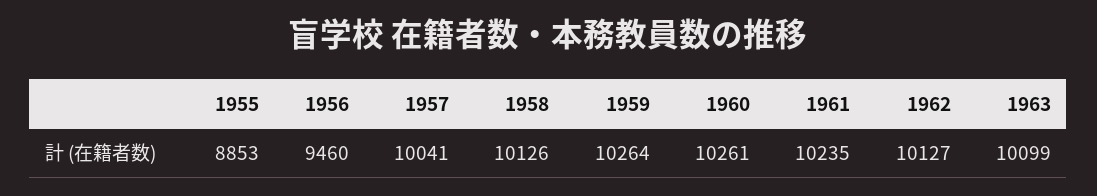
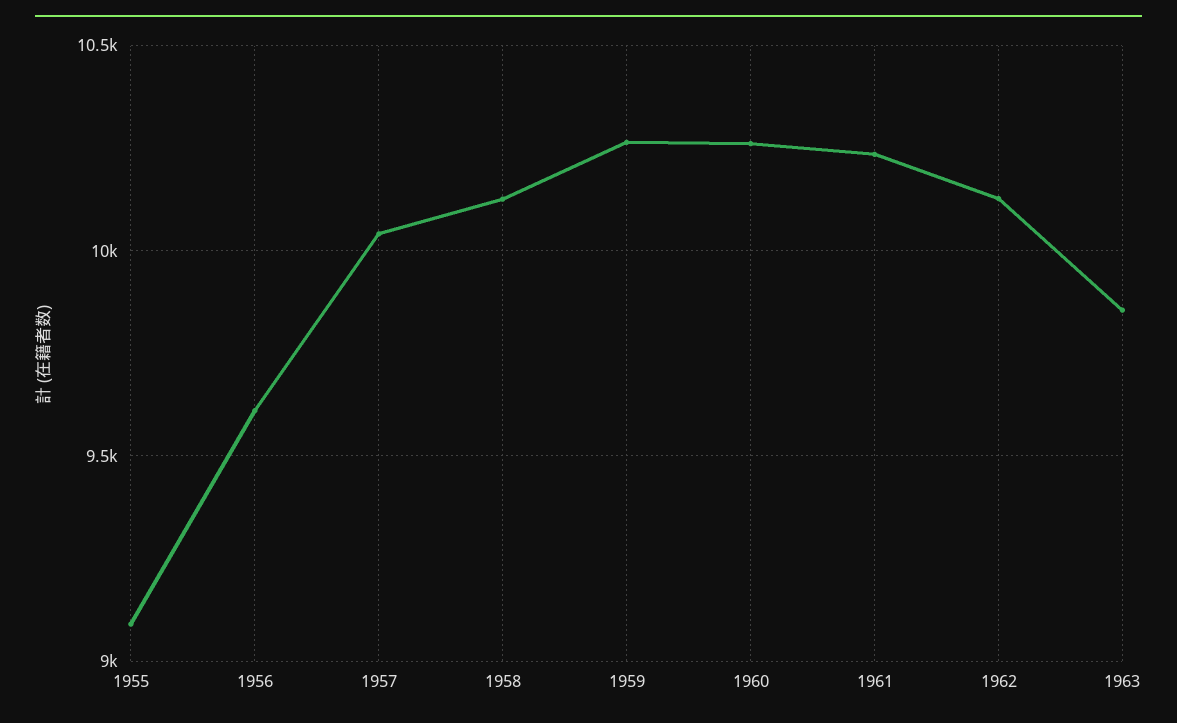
1955: 8853 -> 9100
1956: 9460 -> 9600
1963: 10099 -> 9850

